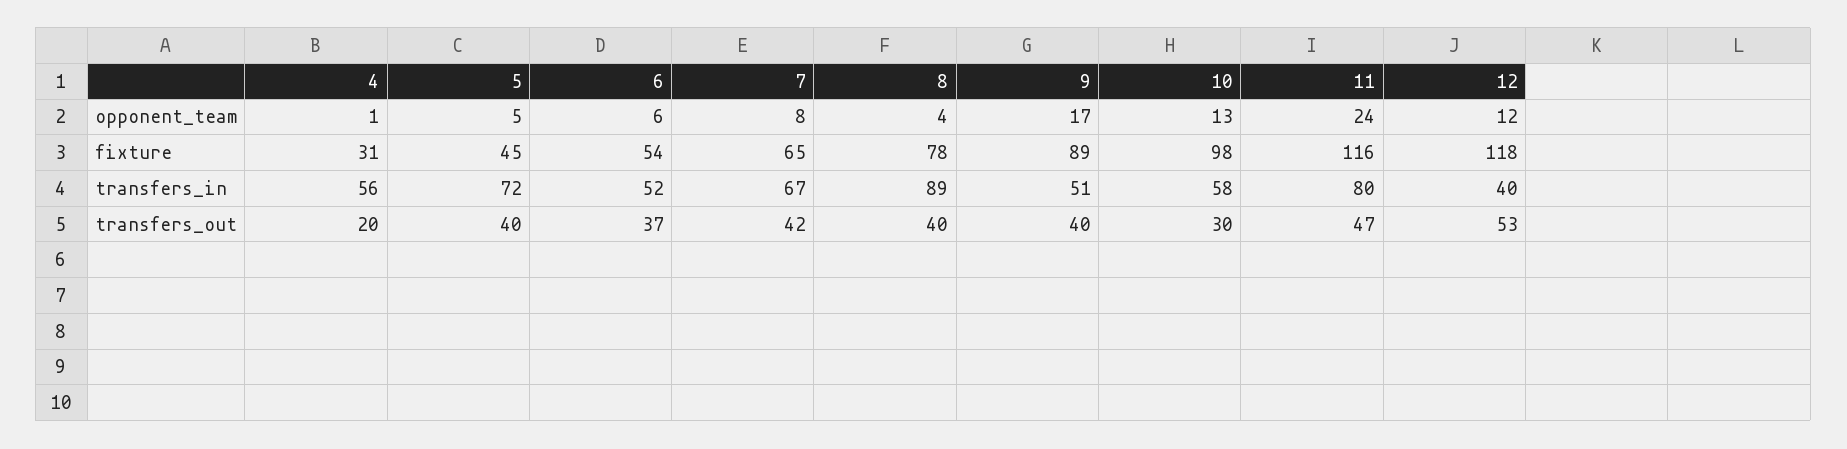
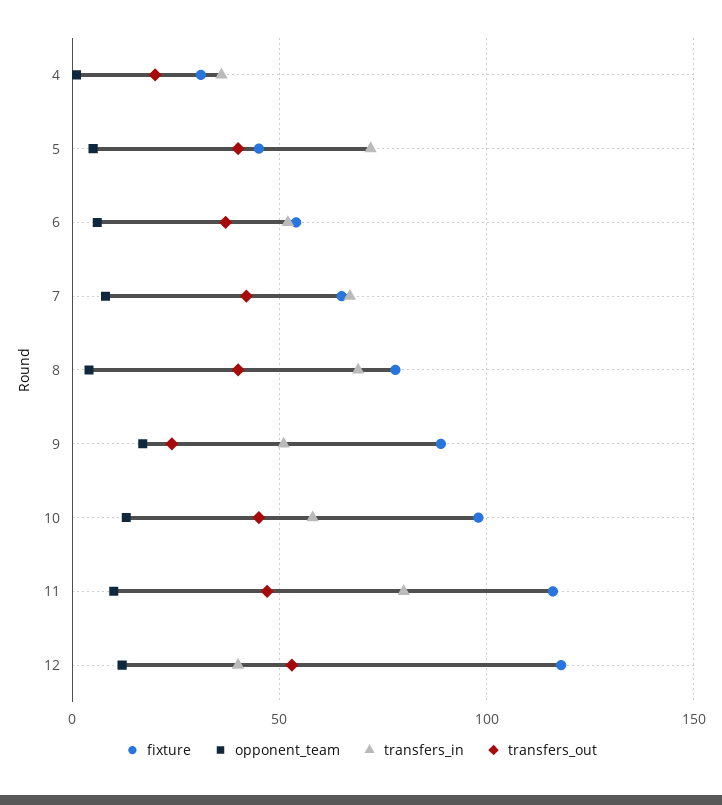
opponent_team, 11: 24 -> 10
transfers_in, 4: 56 -> 35
transfers_in, 8: 89 -> 70
transfers_out, 9: 40 -> 25
transfers_out, 10: 30 -> 45

